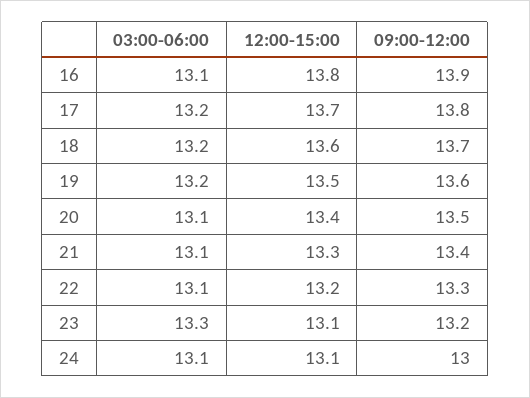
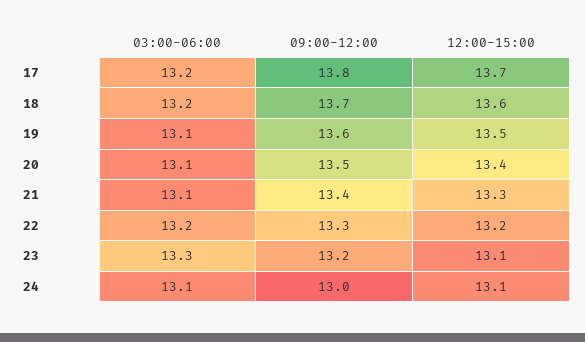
03:00-06:00, 16: 13.1 -> none
12:00-15:00, 16: 13.8 -> none
09:00-12:00, 16: 13.9 -> none
03:00-06:00, 19: 13.2 -> 13.1
03:00-06:00, 22: 13.1 -> 13.2

